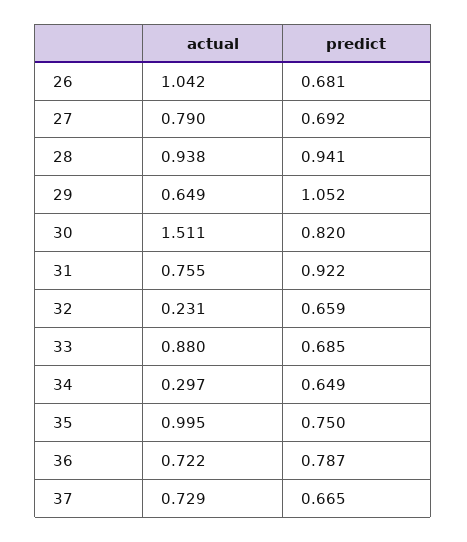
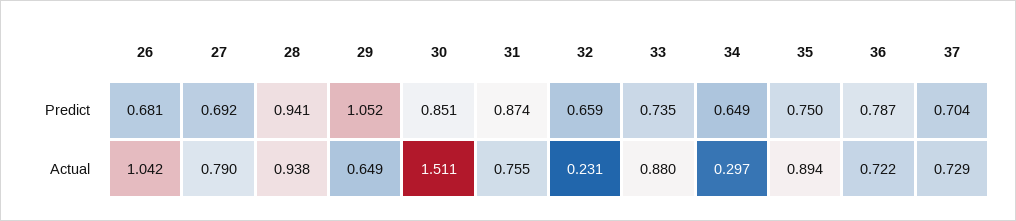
predict, 30: 0.82 -> 0.851
predict, 31: 0.922 -> 0.874
predict, 33: 0.685 -> 0.735
actual, 35: 0.995 -> 0.894
predict, 37: 0.665 -> 0.704

